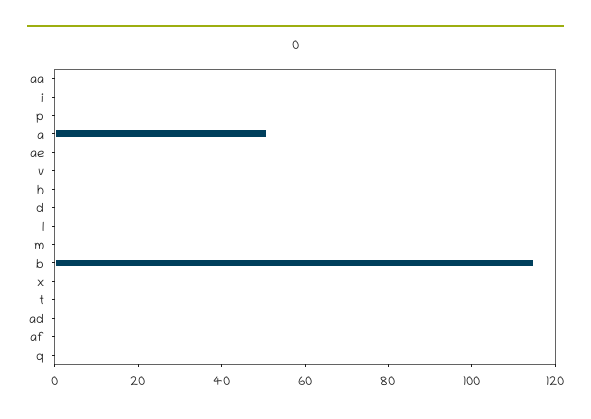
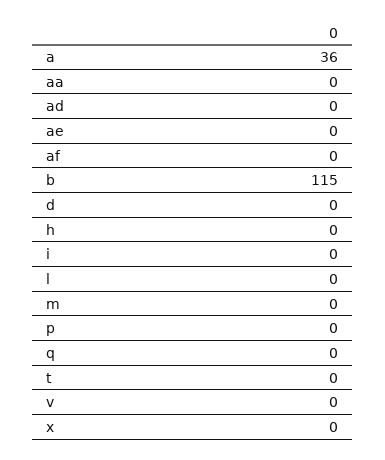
a: 50 -> 36

